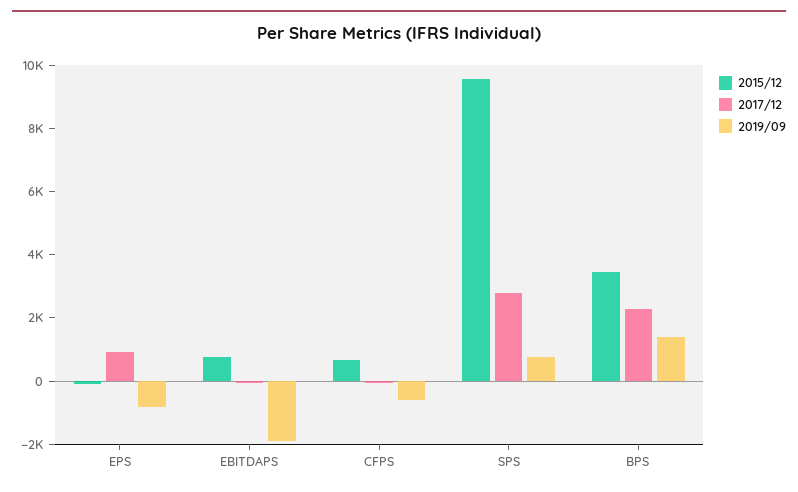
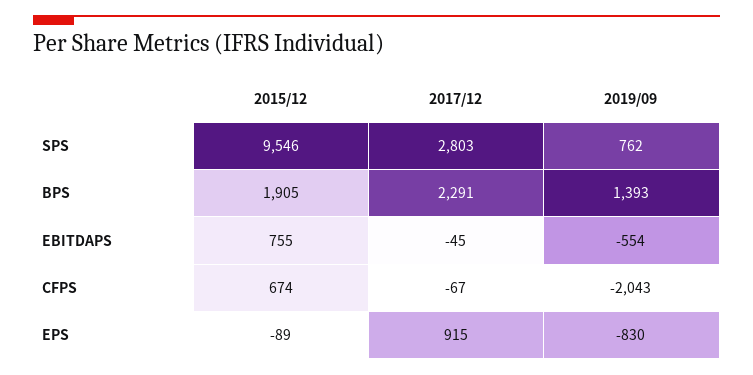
2019/09, EBITDAPS: -2000 -> -554
2019/09, CFPS: -500 -> -2043
2015/12, BPS: 3500 -> 1905

